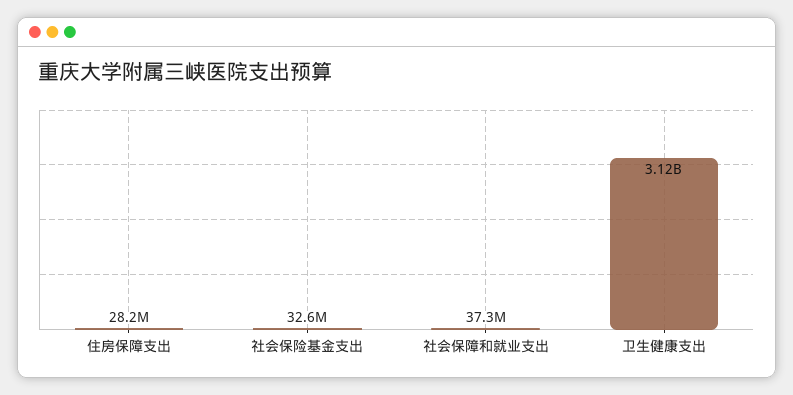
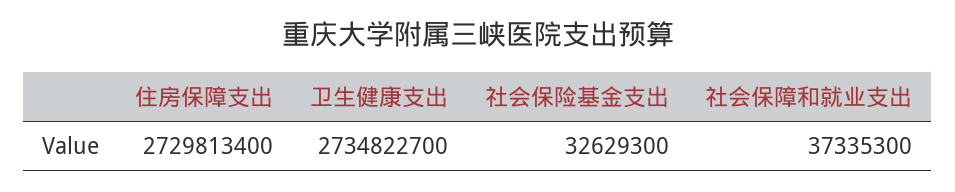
住房保障支出: 28200000 -> 2729813400
卫生健康支出: 3120000000 -> 2734822700

